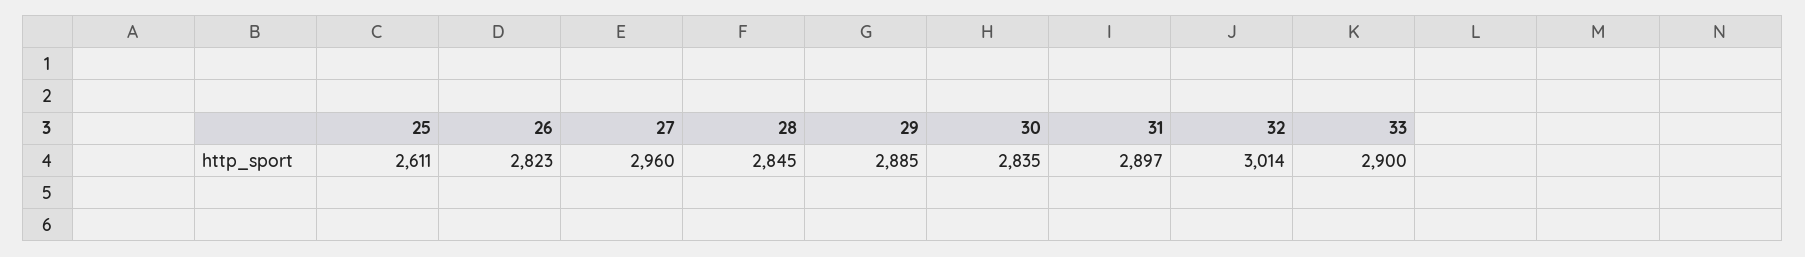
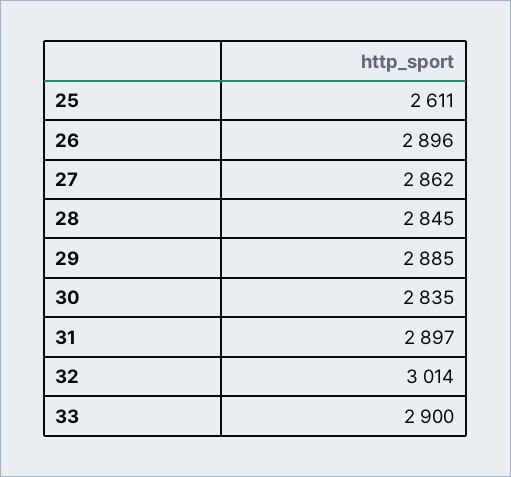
26: 2823 -> 2896
27: 2960 -> 2862

